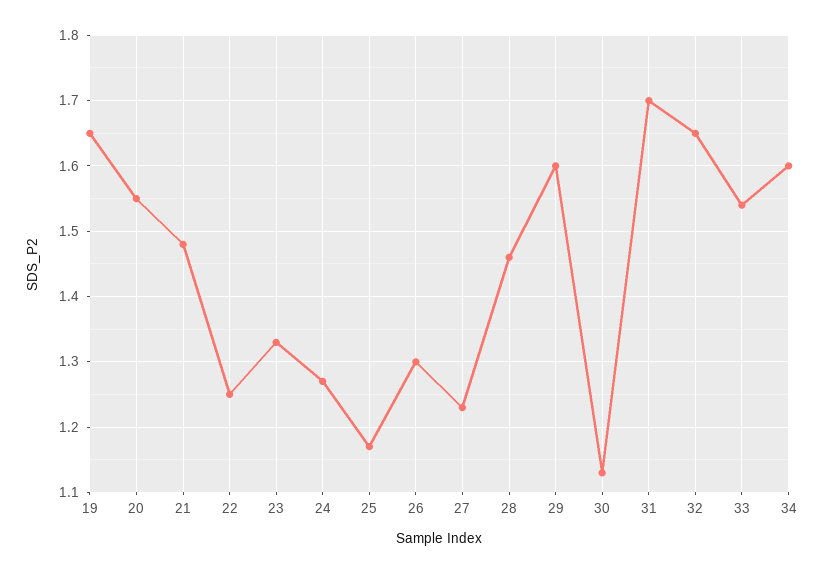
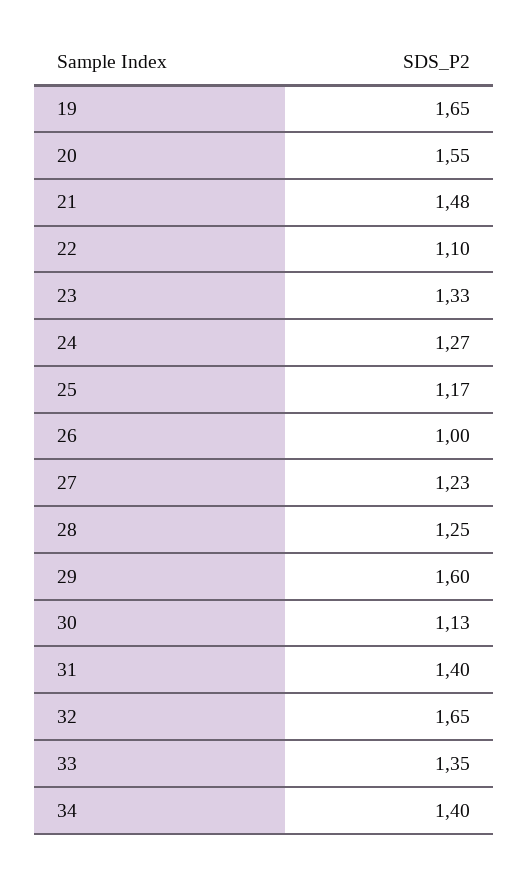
22: 1.25 -> 1.1
26: 1.3 -> 1
28: 1.46 -> 1.25
31: 1.7 -> 1.4
33: 1.54 -> 1.35
34: 1.6 -> 1.4

